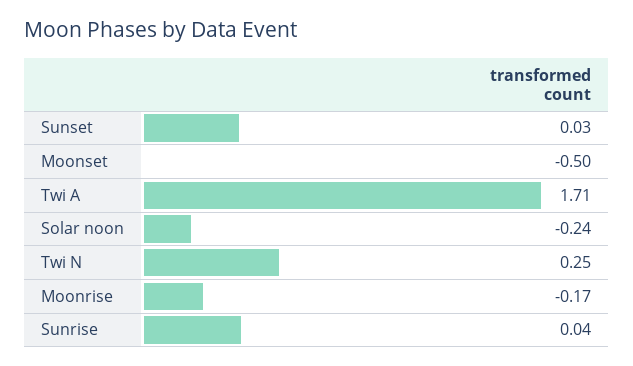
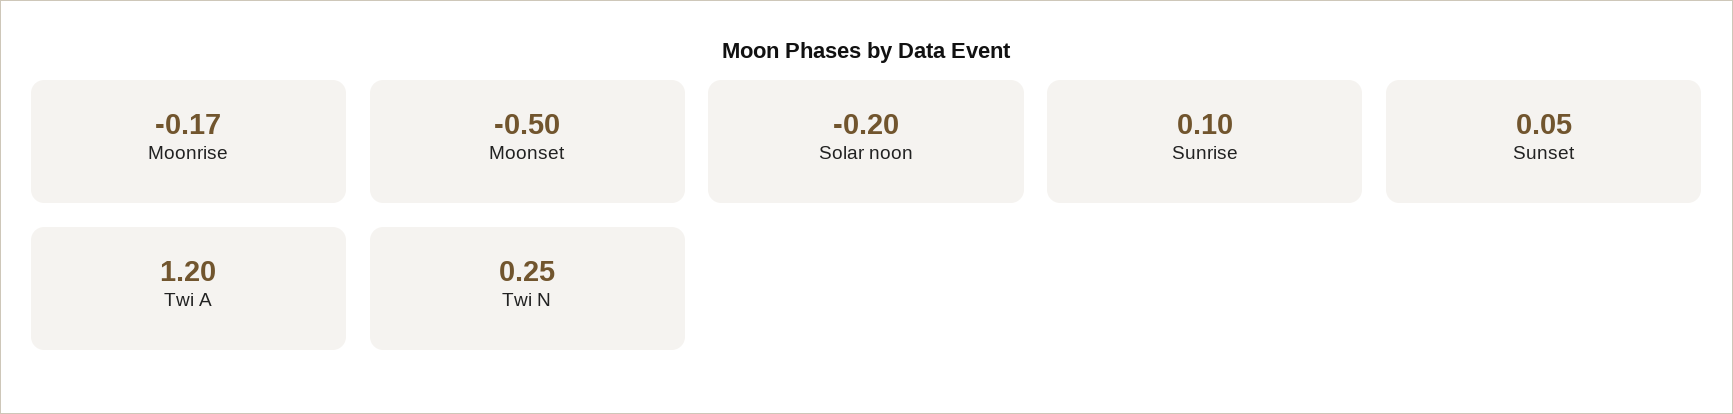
Sunset: 0.03 -> 0.05
Twi A: 1.71 -> 1.2
Solar noon: -0.24 -> -0.2
Sunrise: 0.04 -> 0.1

